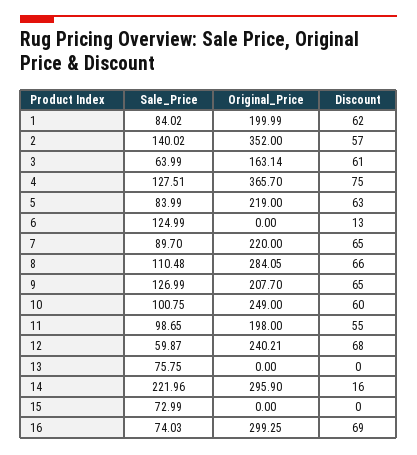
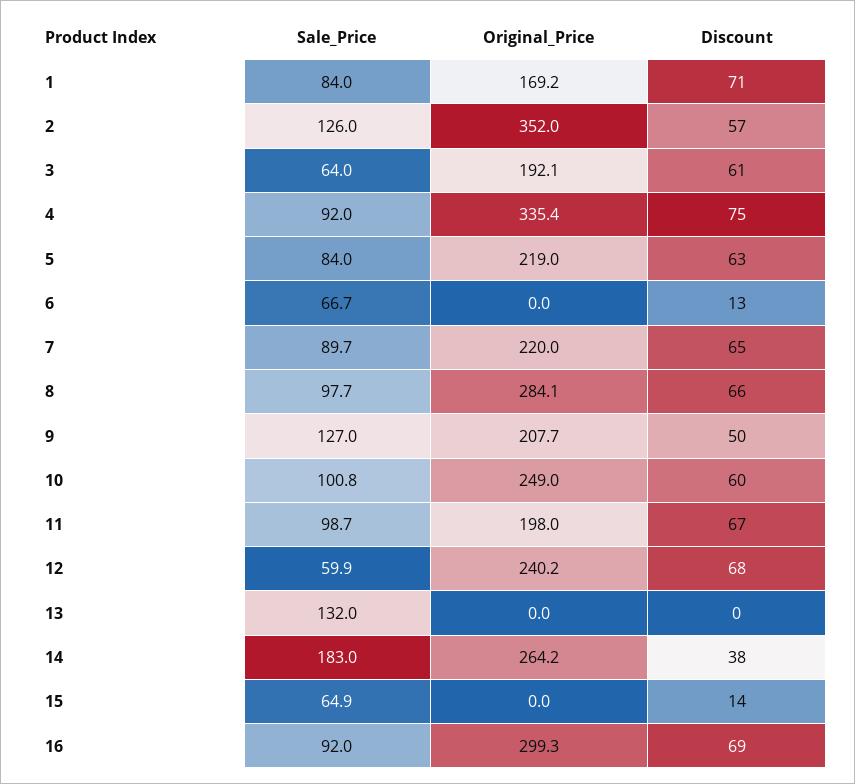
Original_Price, 1: 199.99 -> 169.2
Discount, 1: 62 -> 71
Sale_Price, 2: 140.02 -> 126
Original_Price, 3: 163.14 -> 192.1
Sale_Price, 4: 127.51 -> 92
Original_Price, 4: 365.7 -> 335.4
Sale_Price, 6: 124.99 -> 66.7
Sale_Price, 8: 110.48 -> 97.7
Discount, 9: 65 -> 50
Discount, 11: 55 -> 67
Sale_Price, 13: 75.75 -> 132
Sale_Price, 14: 221.96 -> 183
Original_Price, 14: 295.9 -> 264.2
Discount, 14: 16 -> 38
Sale_Price, 15: 72.99 -> 64.9
Discount, 15: 0 -> 14
Sale_Price, 16: 74.03 -> 92

